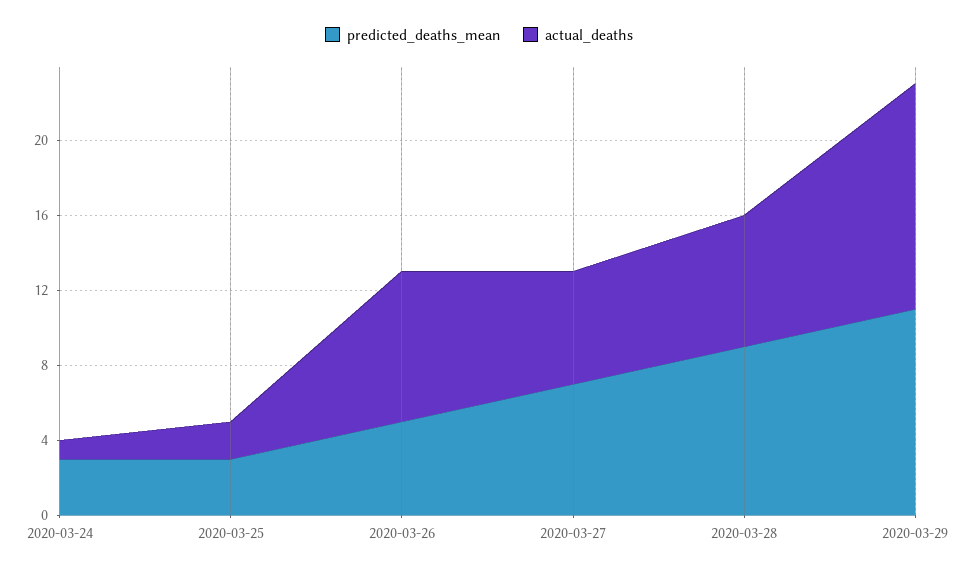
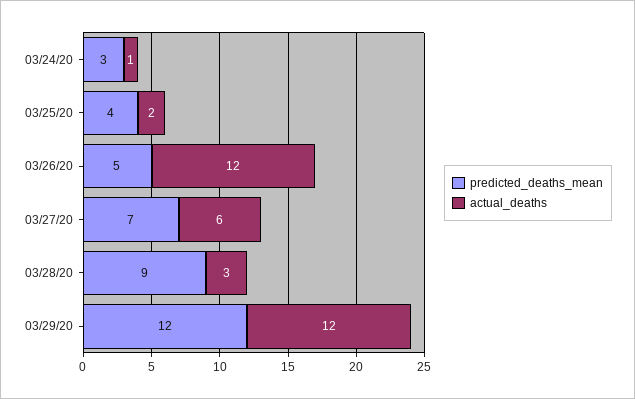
predicted_deaths_mean, 2020-03-25: 3 -> 4
actual_deaths, 2020-03-26: 8 -> 12
actual_deaths, 2020-03-28: 7 -> 3
predicted_deaths_mean, 2020-03-29: 11 -> 12

